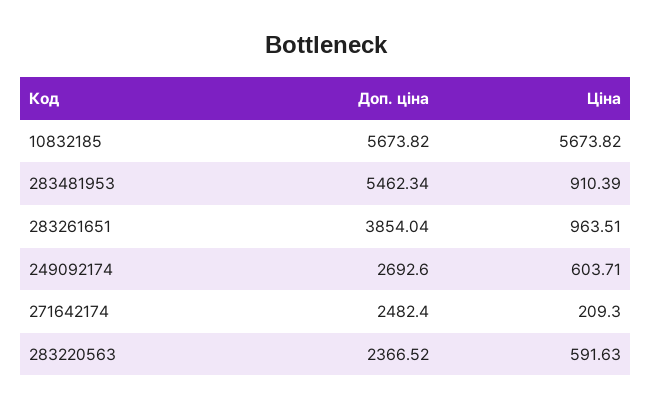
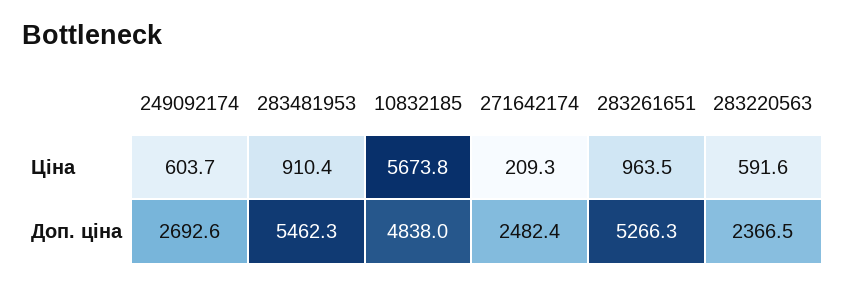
Доп. ціна, 10832185: 5673.82 -> 4838
Доп. ціна, 283261651: 3854.04 -> 5266.3

